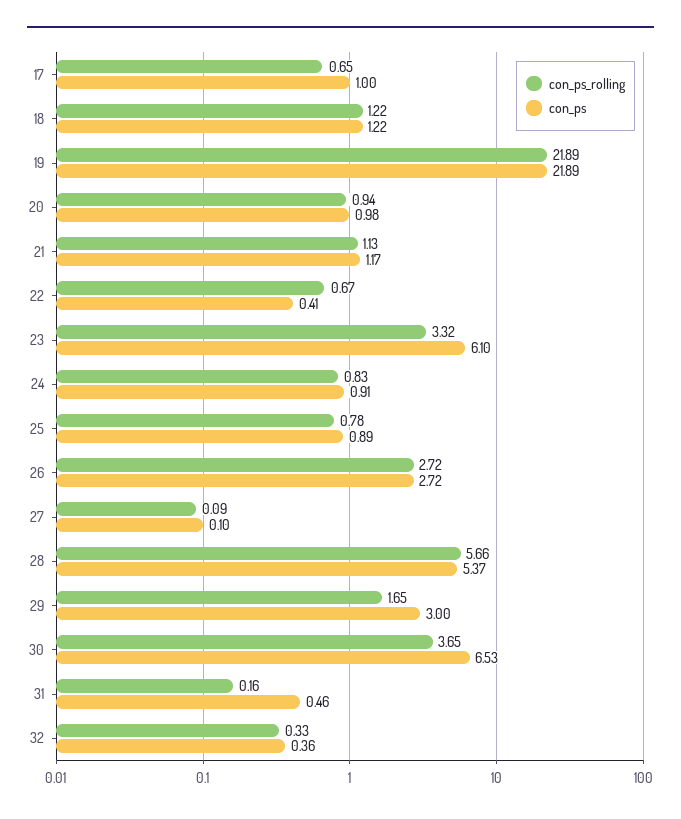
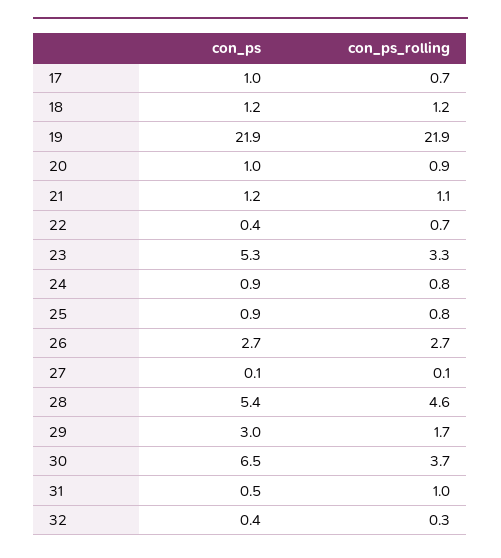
con_ps, 23: 6.1 -> 5.3
con_ps_rolling, 28: 5.66 -> 4.6
con_ps_rolling, 31: 0.16 -> 1

